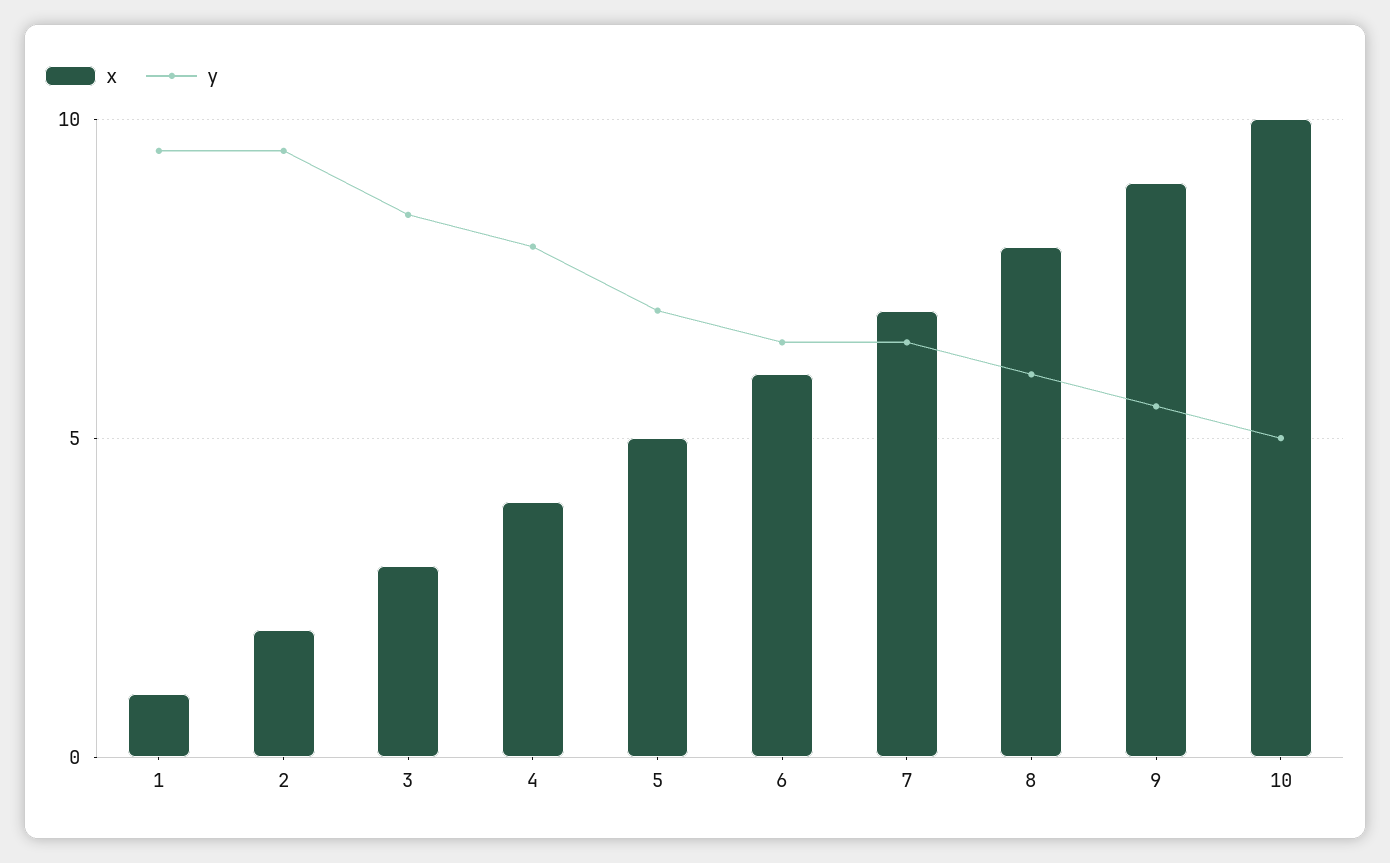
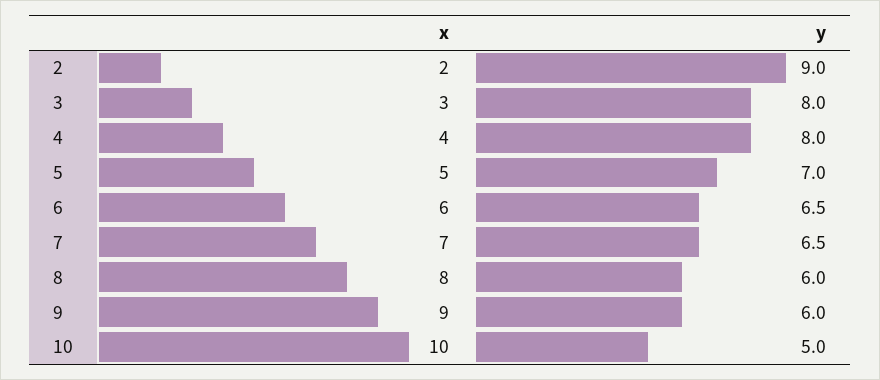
x, 1: 1 -> none
y, 1: 9.5 -> none
y, 2: 9.5 -> 9
y, 3: 8.5 -> 8
y, 9: 5.5 -> 6

